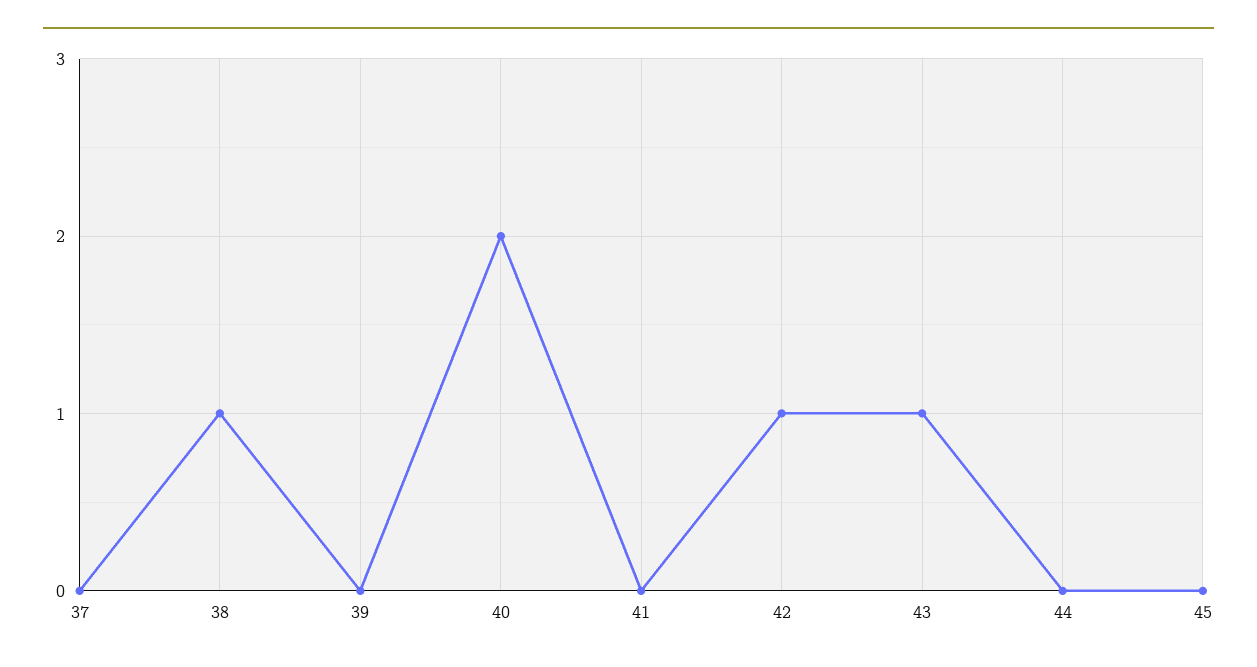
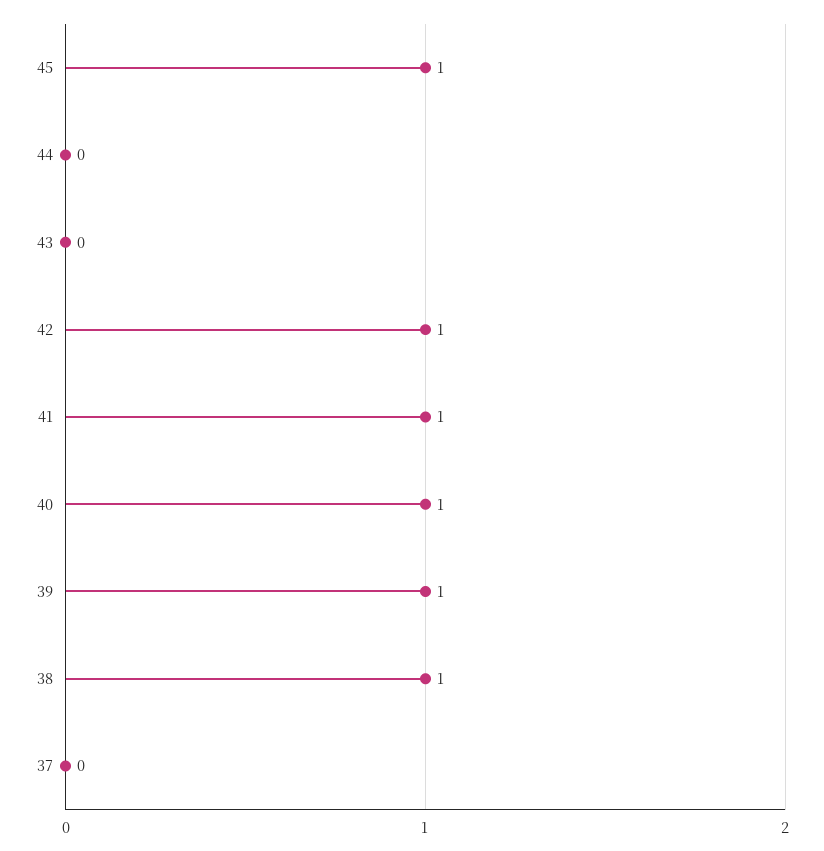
39: 0 -> 1
40: 2 -> 1
41: 0 -> 1
43: 1 -> 0
45: 0 -> 1

